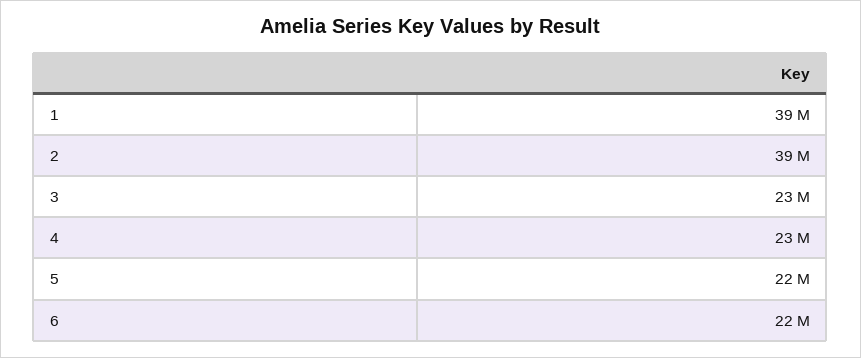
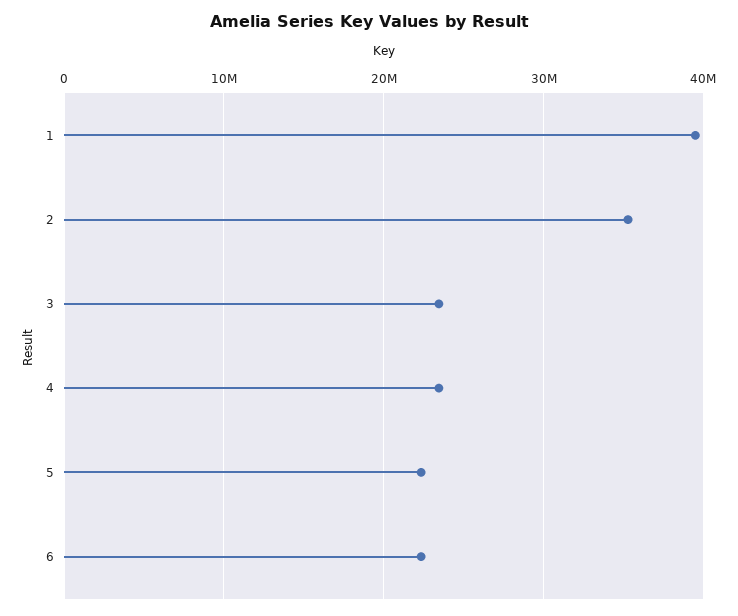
2: 39000000 -> 35000000

